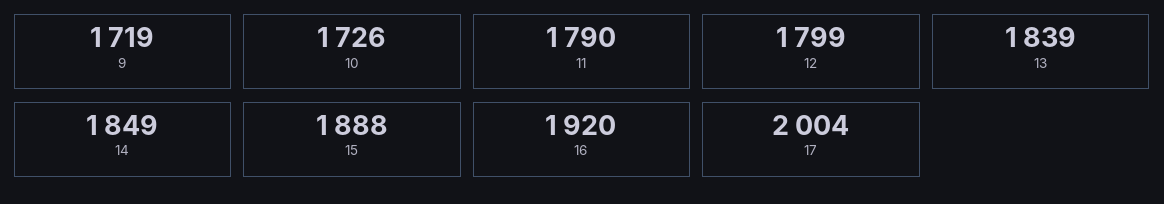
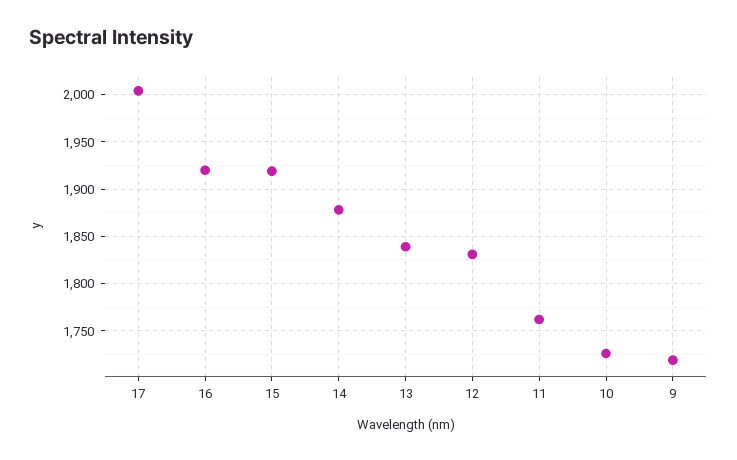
11: 1790 -> 1760
12: 1799 -> 1830
14: 1849 -> 1880
15: 1888 -> 1920

